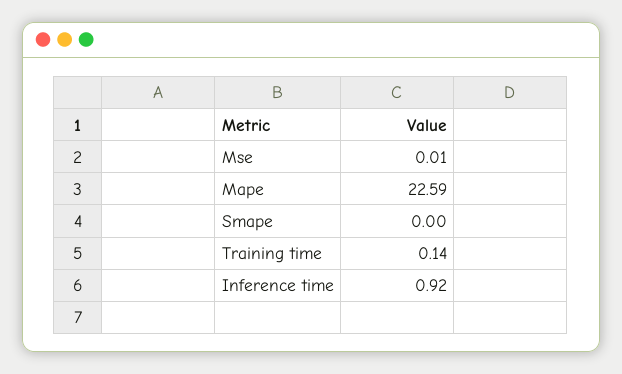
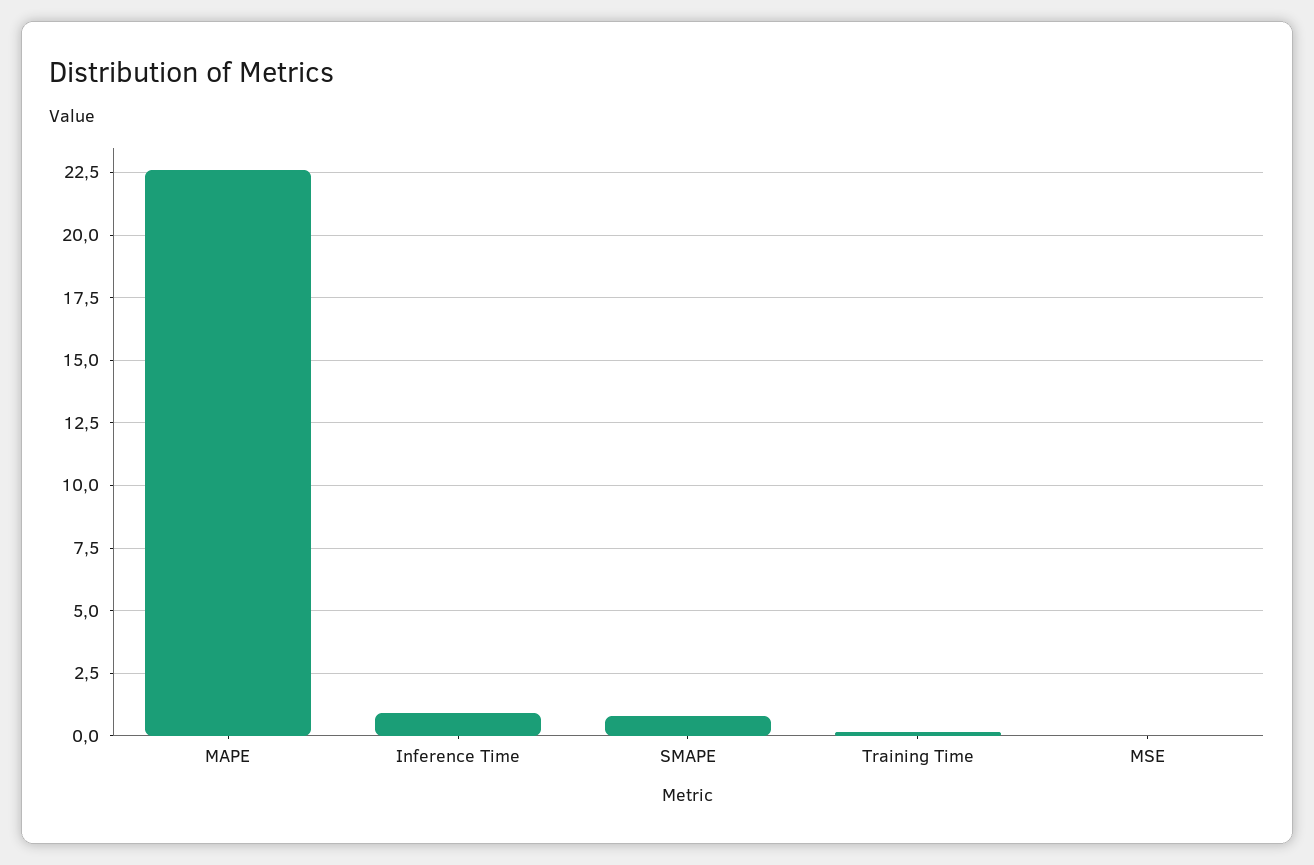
Smape: 0 -> 0.75

